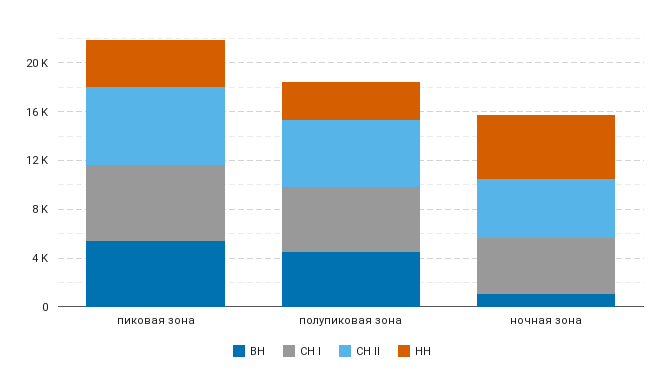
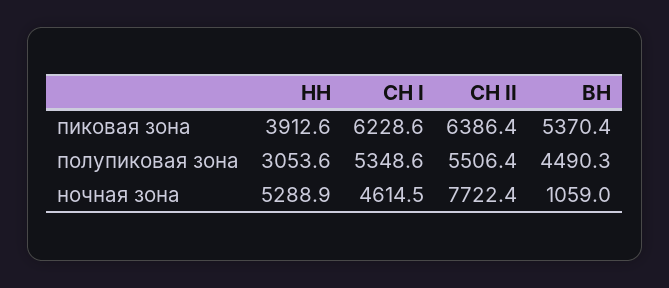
СН II, ночная зона: 5000 -> 7722.4

